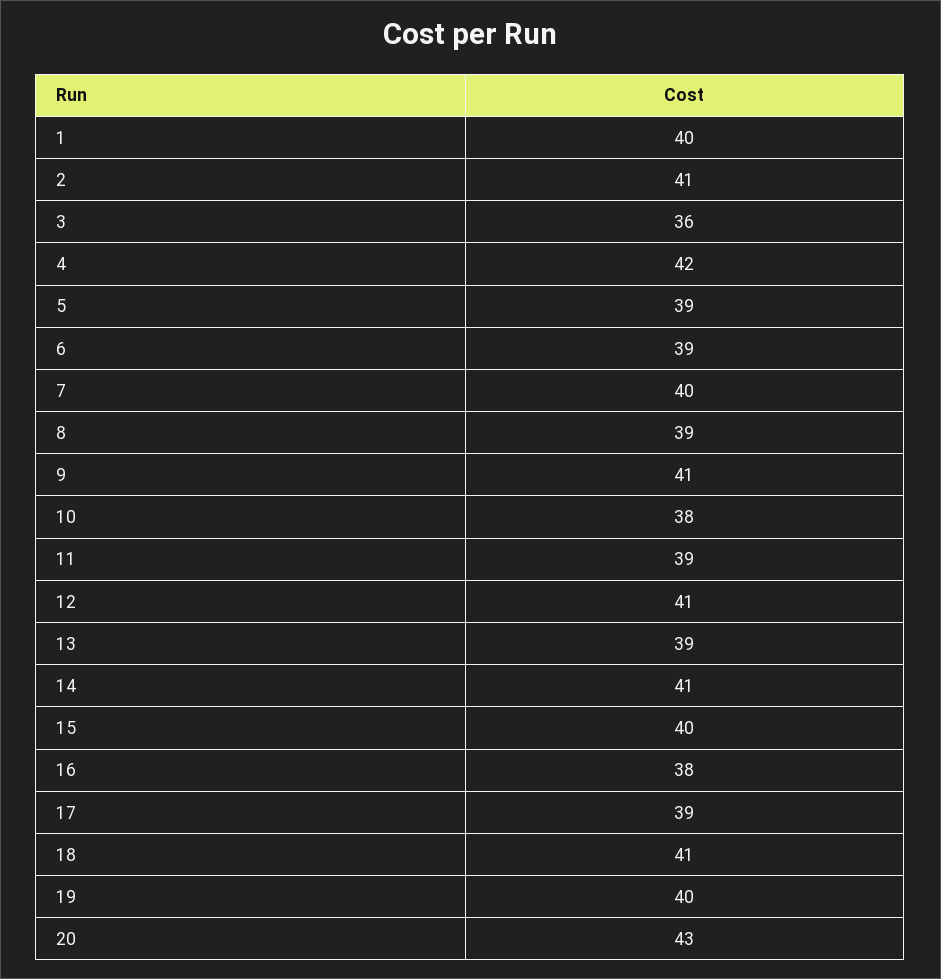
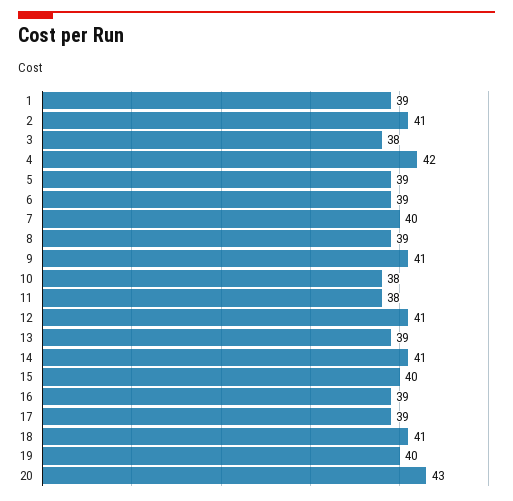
1: 40 -> 39
3: 36 -> 38
11: 39 -> 38
16: 38 -> 39

